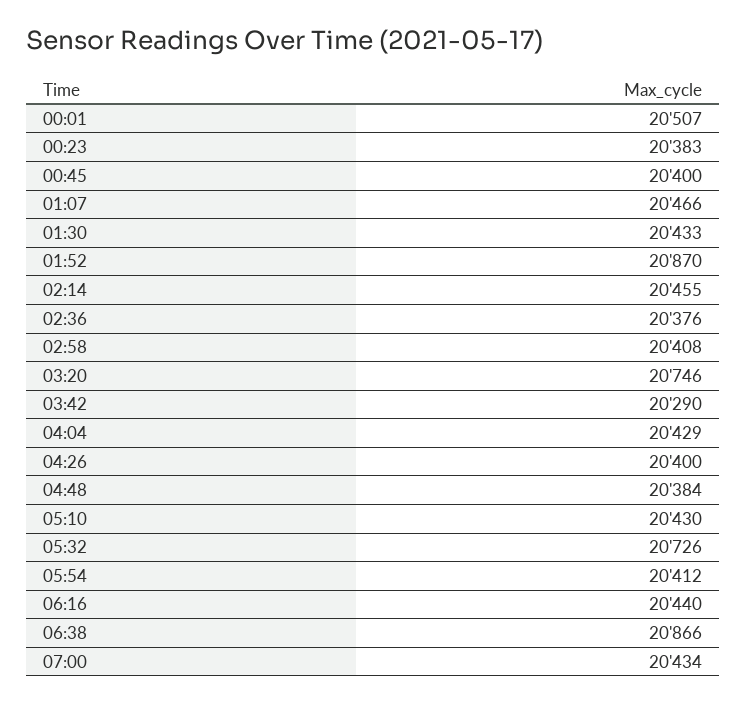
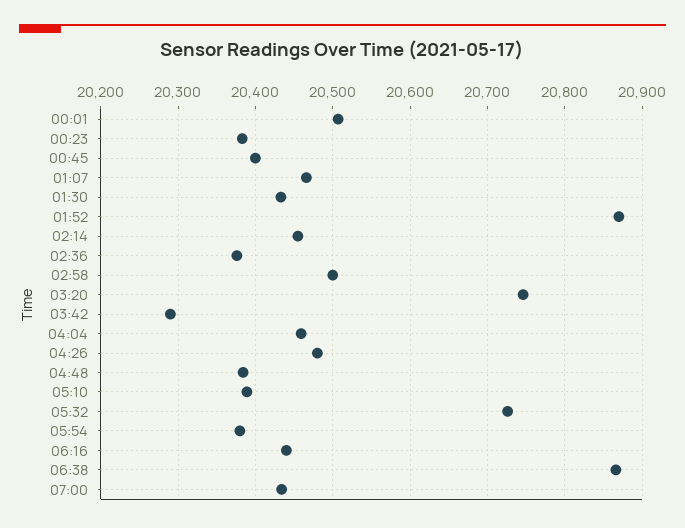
02:58: 20408 -> 20500
04:04: 20429 -> 20460
04:26: 20400 -> 20480
05:10: 20430 -> 20390
05:54: 20412 -> 20380

